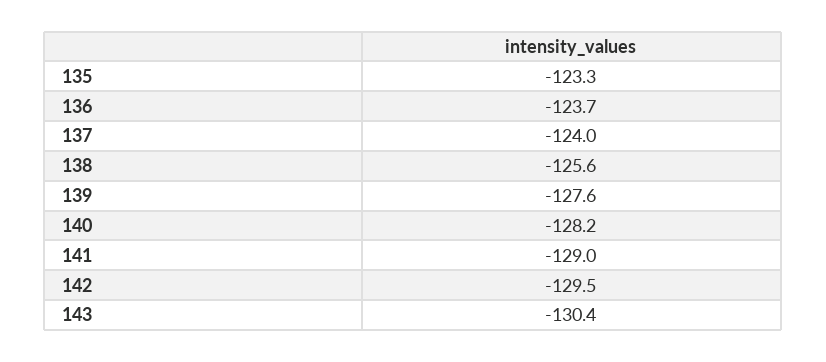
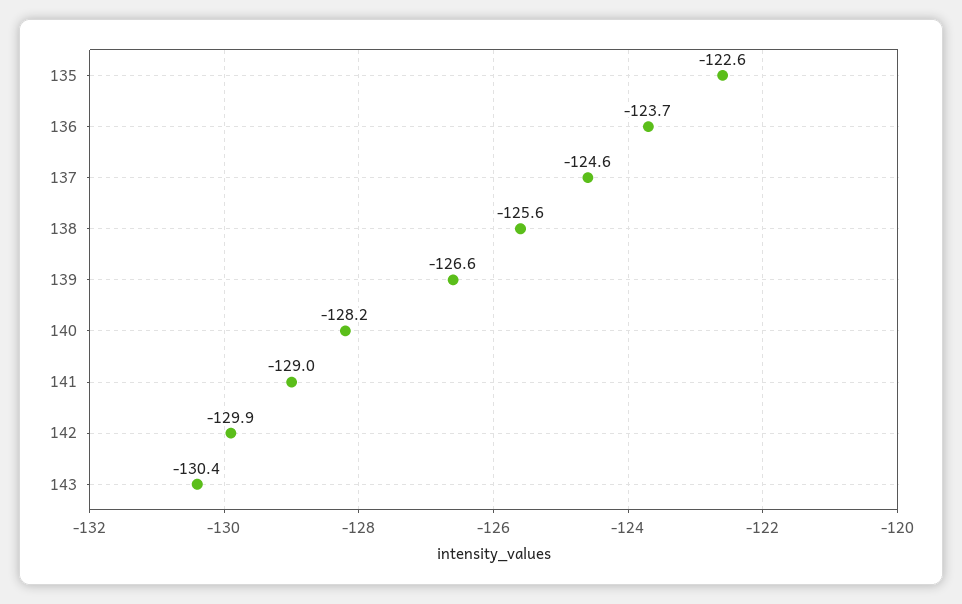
135: -123.3 -> -122.6
137: -124 -> -124.6
139: -127.6 -> -126.6
142: -129.5 -> -129.9

